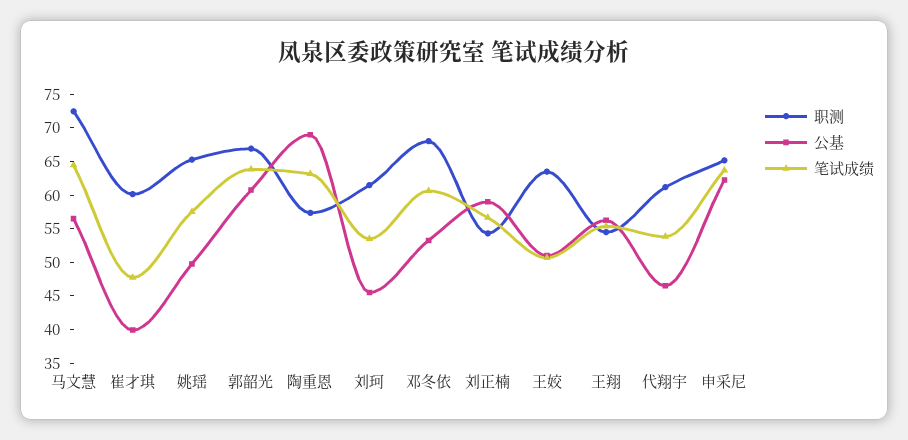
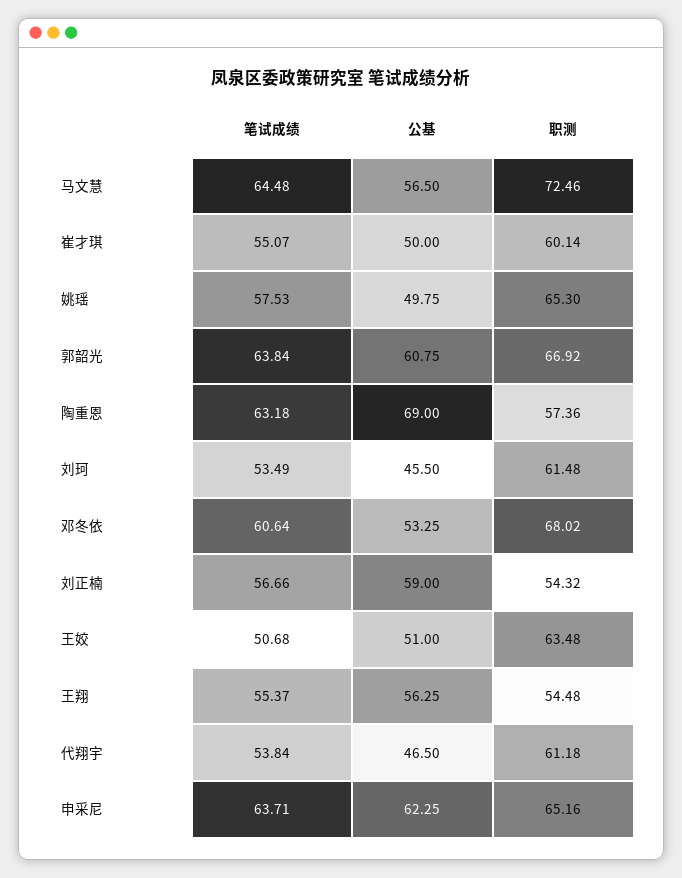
公基, 崔才琪: 40 -> 50
笔试成绩, 崔才琪: 47.5 -> 55.07

